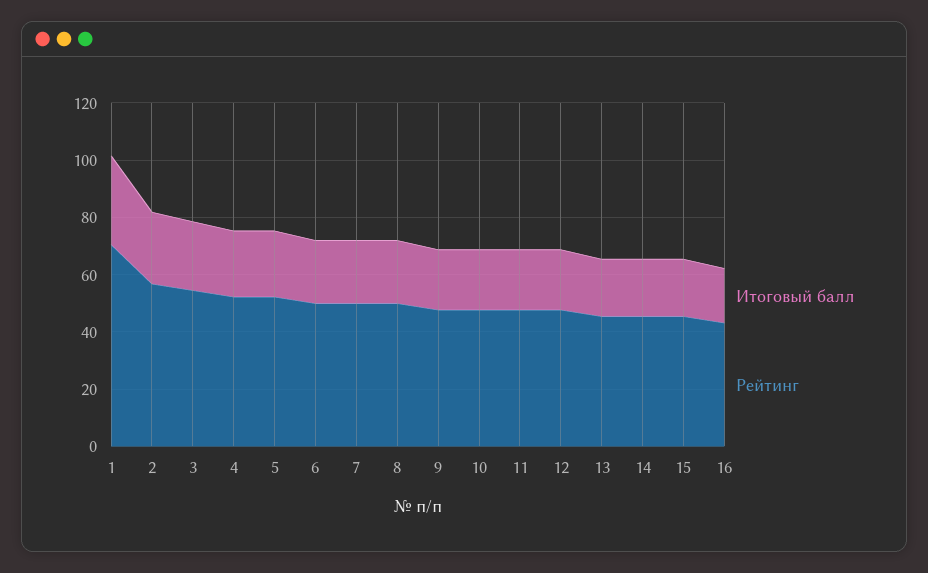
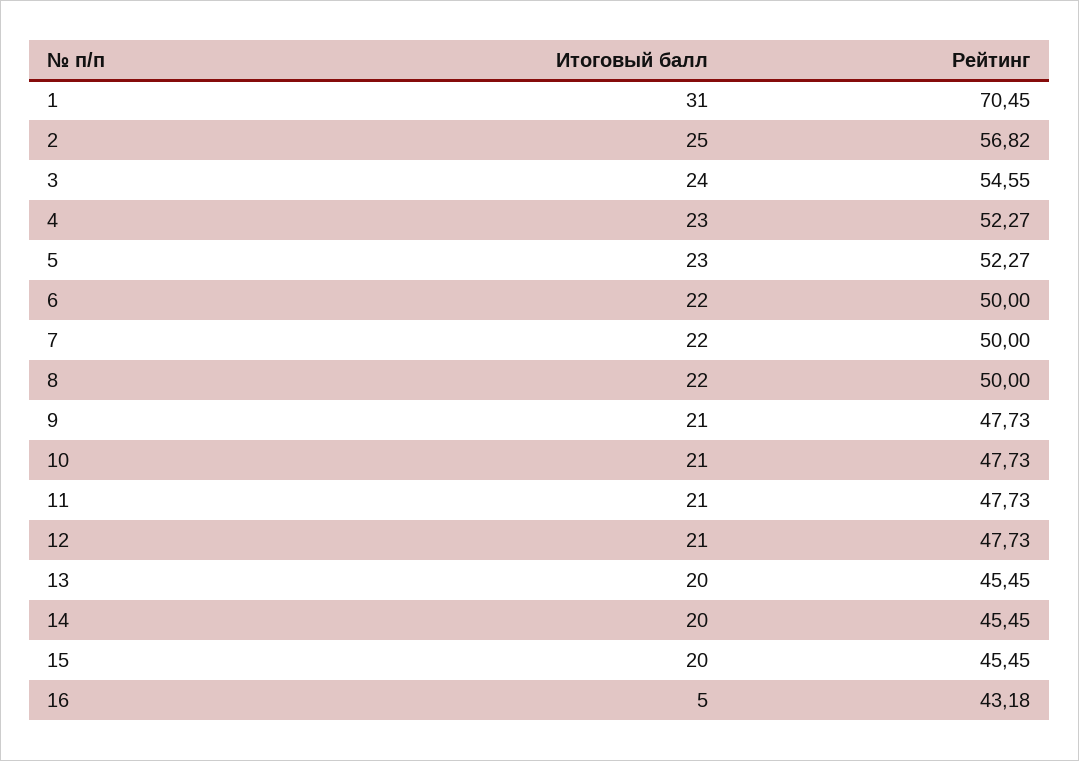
Итоговый балл, 16: 20 -> 5

